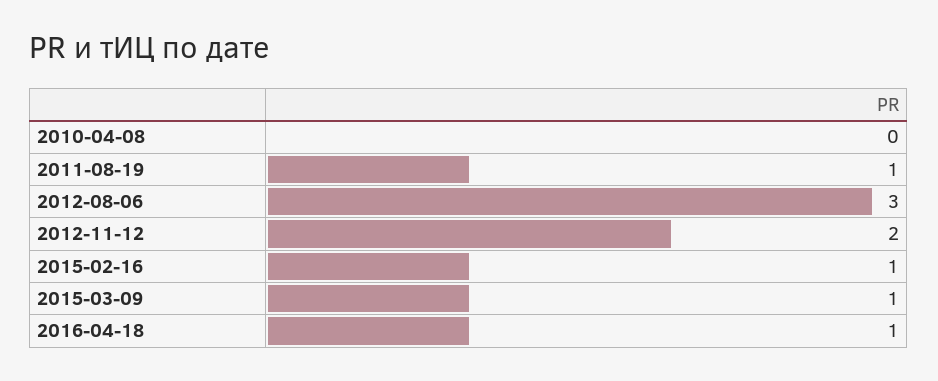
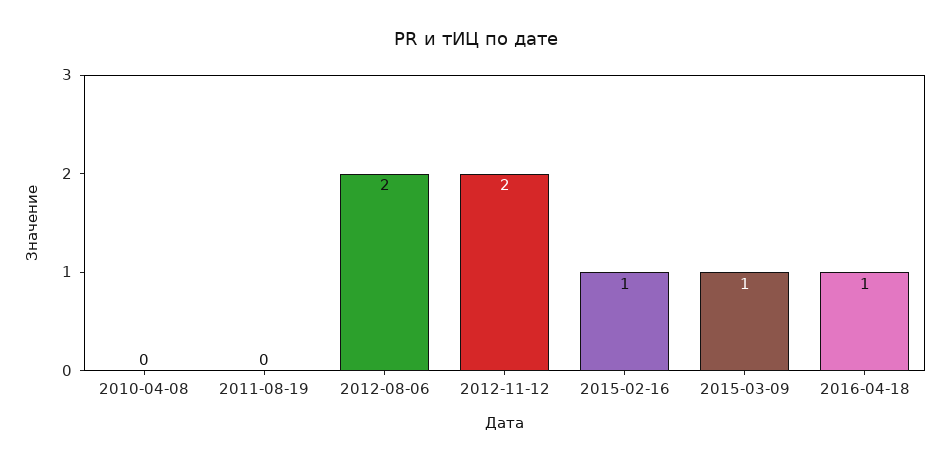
2011-08-19: 1 -> 0
2012-08-06: 3 -> 2

